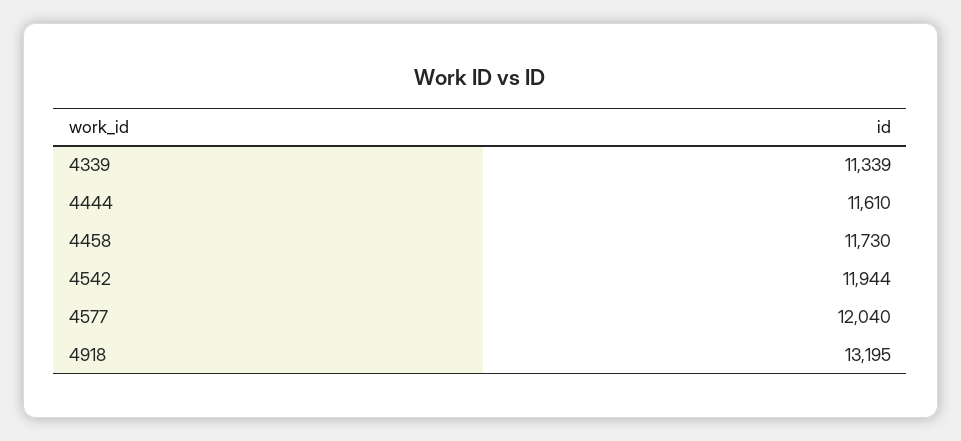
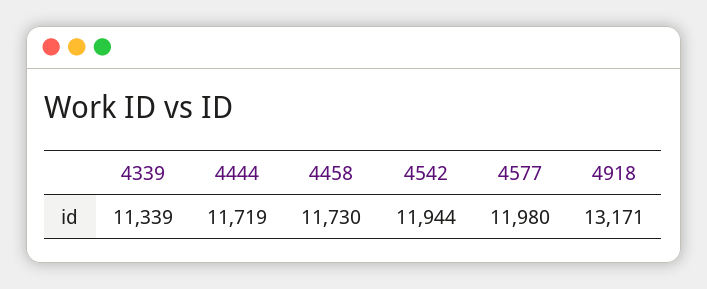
4444: 11610 -> 11719
4577: 12040 -> 11980
4918: 13195 -> 13171

